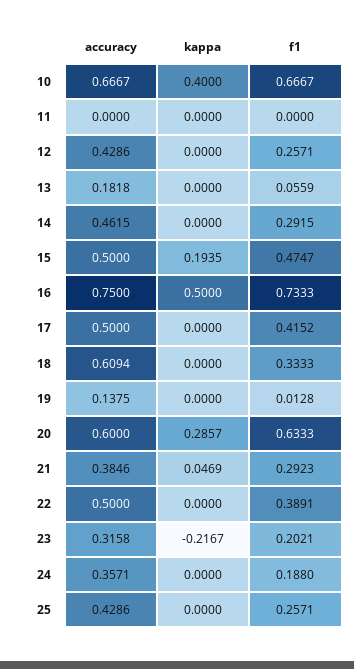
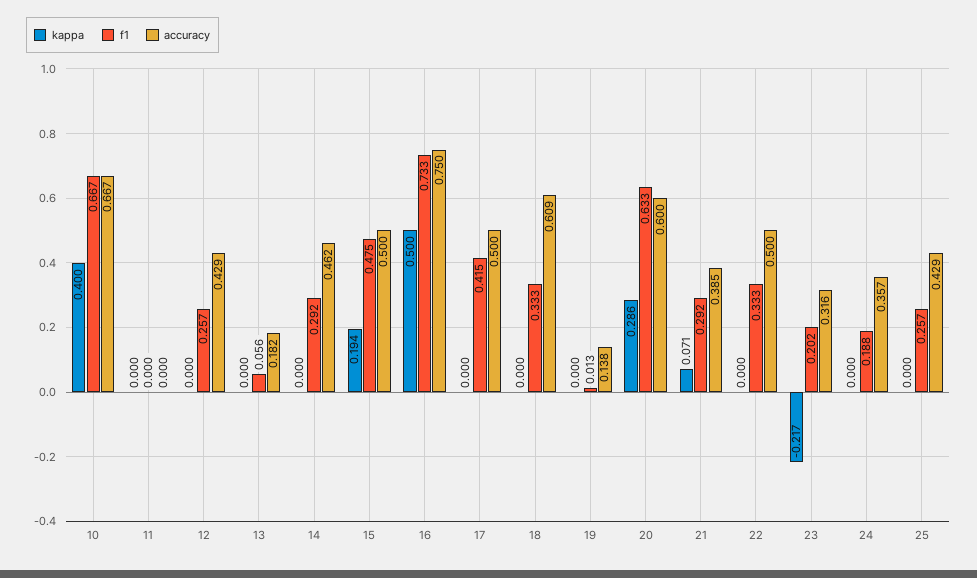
kappa, 21: 0.0469 -> 0.071
f1, 22: 0.3891 -> 0.333

